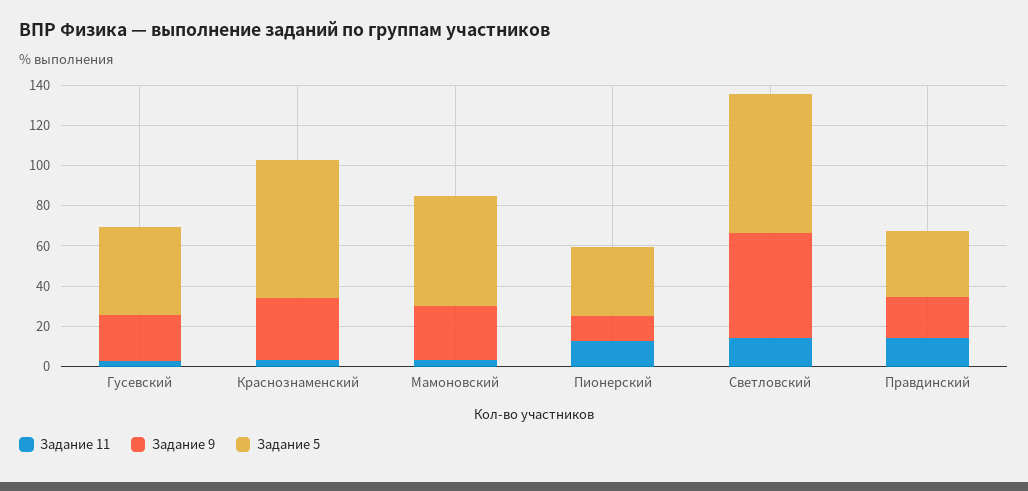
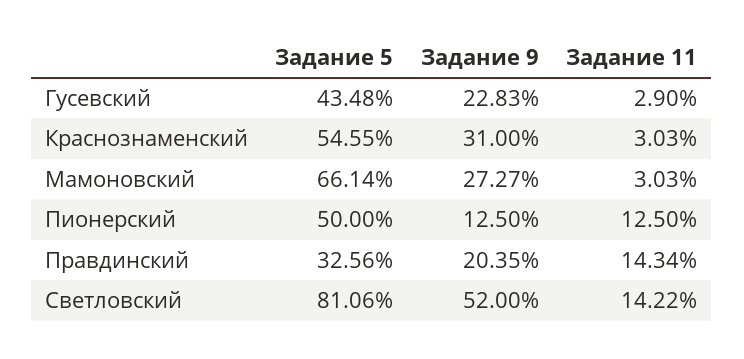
Задание 5, Краснознаменский: 70 -> 54.55
Задание 5, Мамоновский: 55 -> 66.14
Задание 5, Пионерский: 35 -> 50
Задание 5, Светловский: 70 -> 81.06

